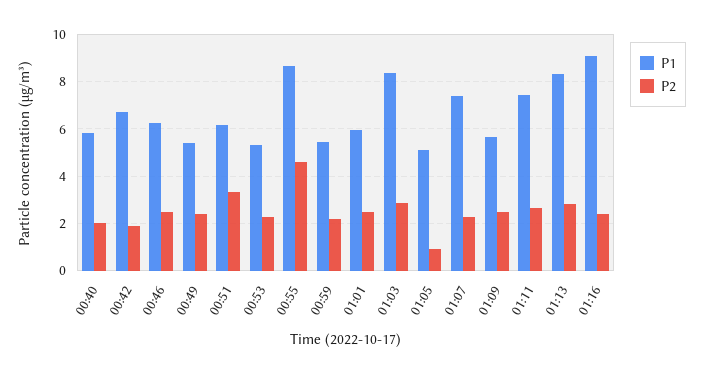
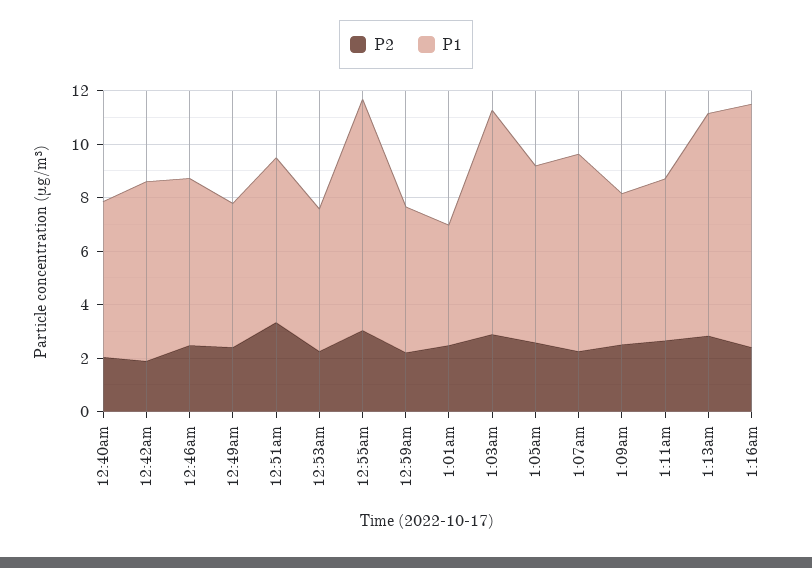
P2, 00:55: 4.5 -> 3
P1, 01:01: 6 -> 4.5
P1, 01:05: 5 -> 6.5
P2, 01:05: 1 -> 2.5
P1, 01:11: 7.5 -> 6

